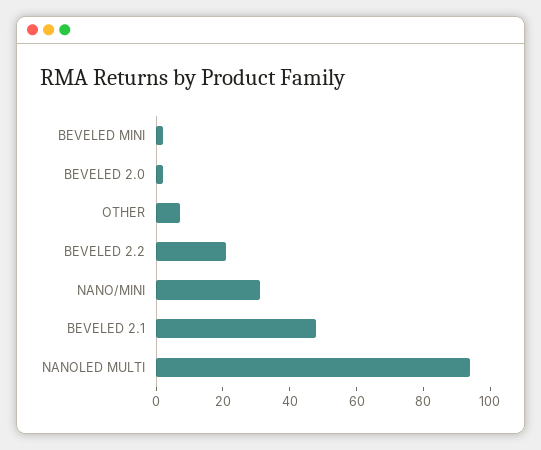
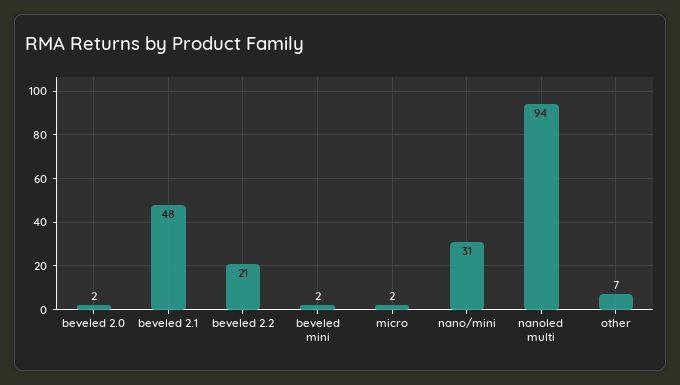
micro: none -> 2

